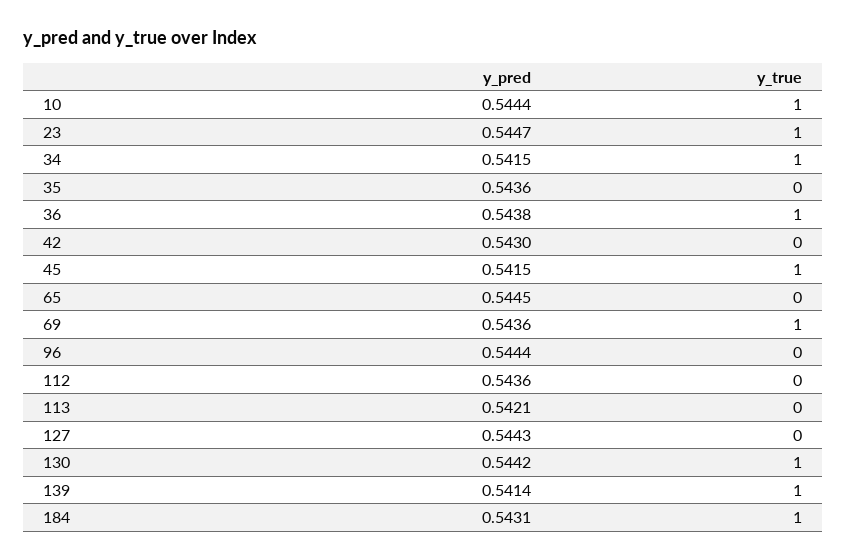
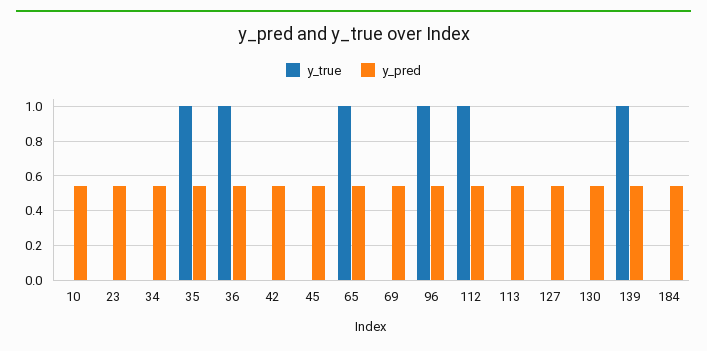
y_true, 10: 1 -> 0
y_true, 23: 1 -> 0
y_true, 34: 1 -> 0
y_true, 35: 0 -> 1
y_true, 45: 1 -> 0
y_true, 65: 0 -> 1
y_true, 69: 1 -> 0
y_true, 96: 0 -> 1
y_true, 112: 0 -> 1
y_true, 130: 1 -> 0
y_true, 184: 1 -> 0

